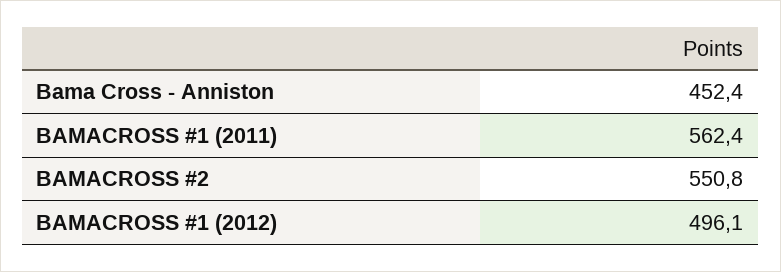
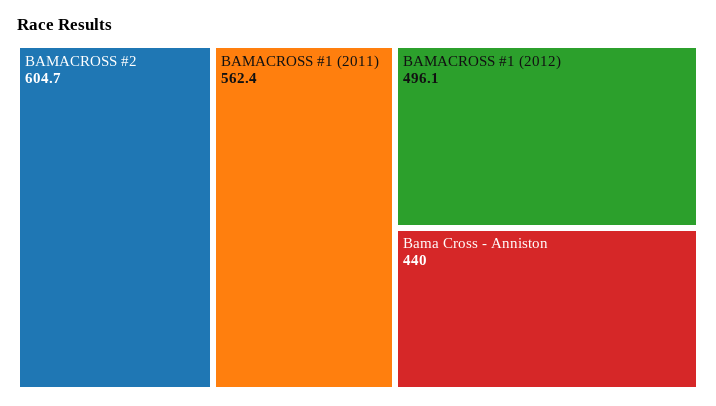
Bama Cross - Anniston: 452.4 -> 440
BAMACROSS #2: 550.8 -> 604.7

